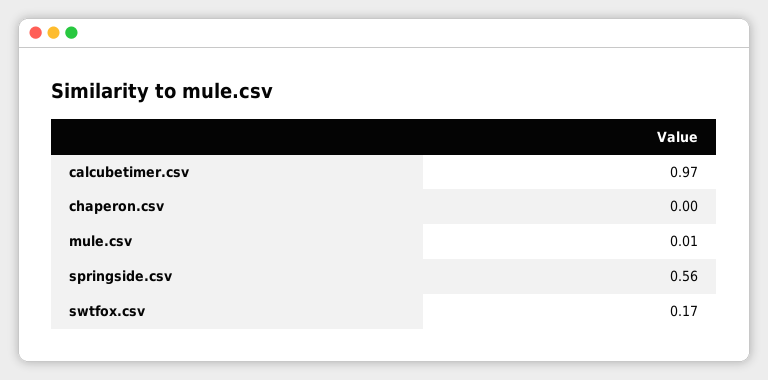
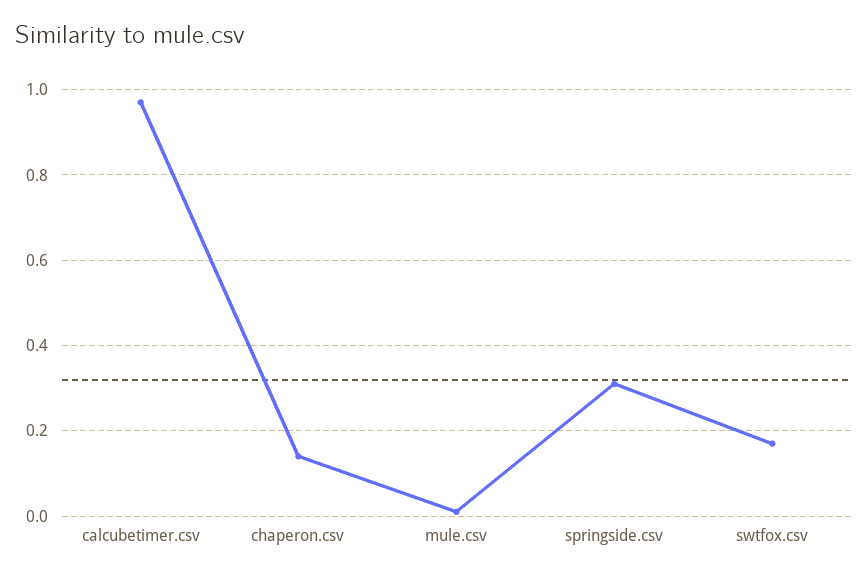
chaperon.csv: 0 -> 0.15
springside.csv: 0.56 -> 0.3

